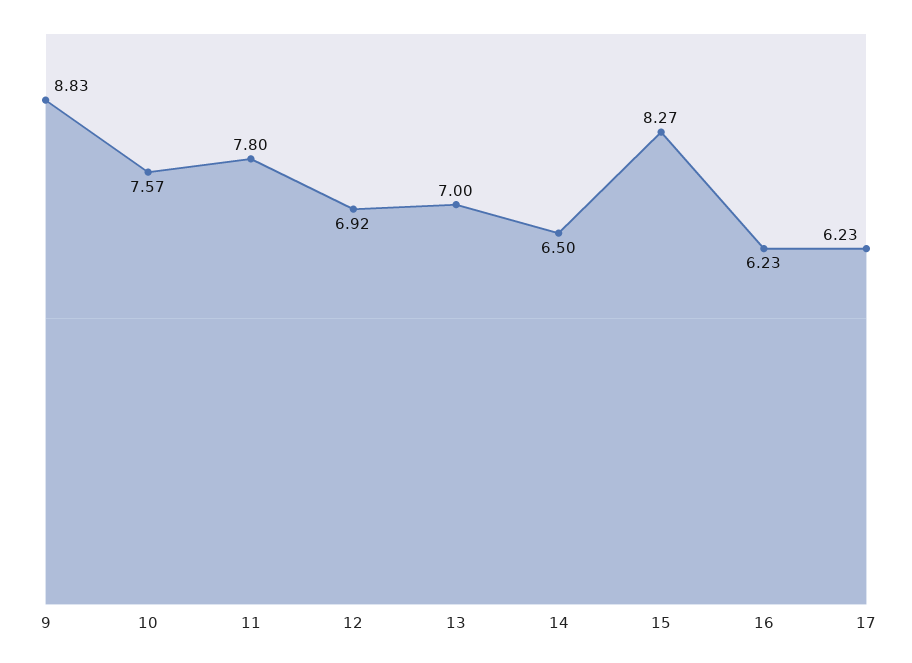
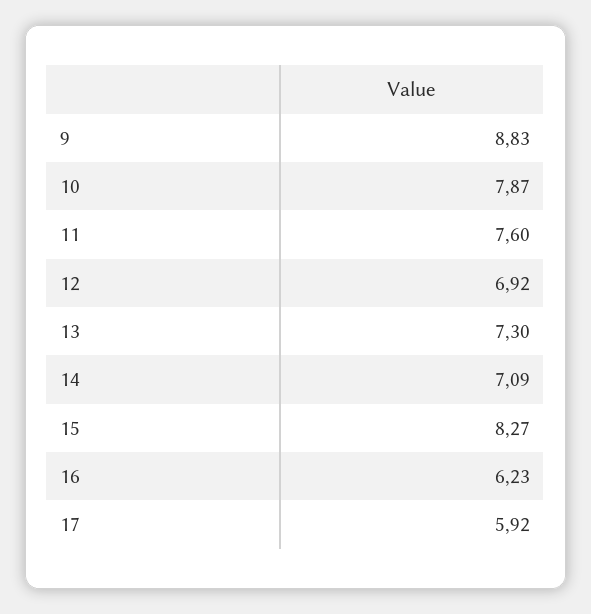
10: 7.57 -> 7.87
11: 7.8 -> 7.6
13: 7 -> 7.3
14: 6.5 -> 7.09
17: 6.23 -> 5.92

